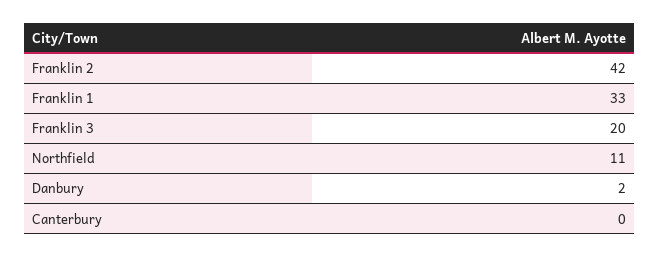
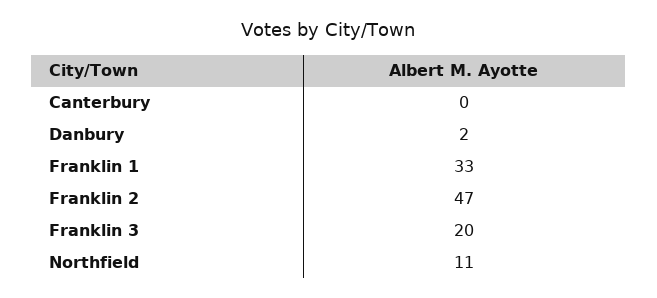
Franklin 2: 42 -> 47

